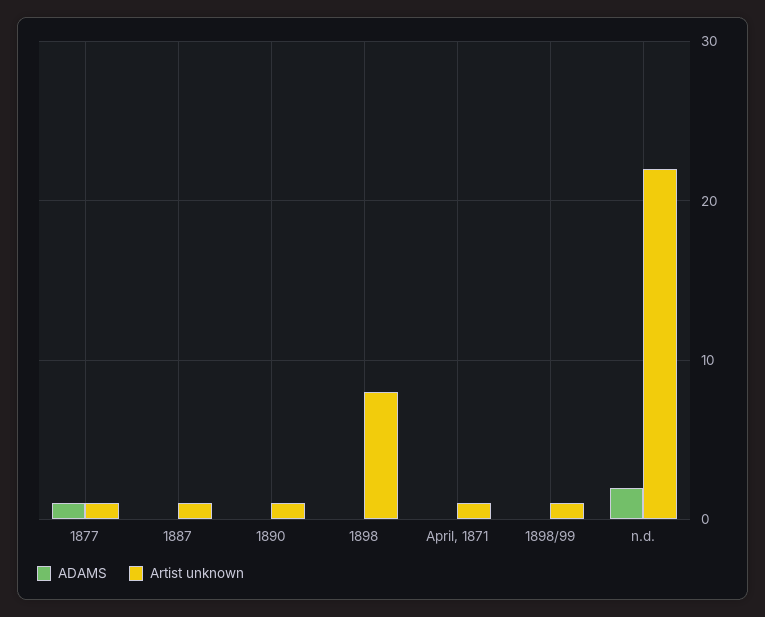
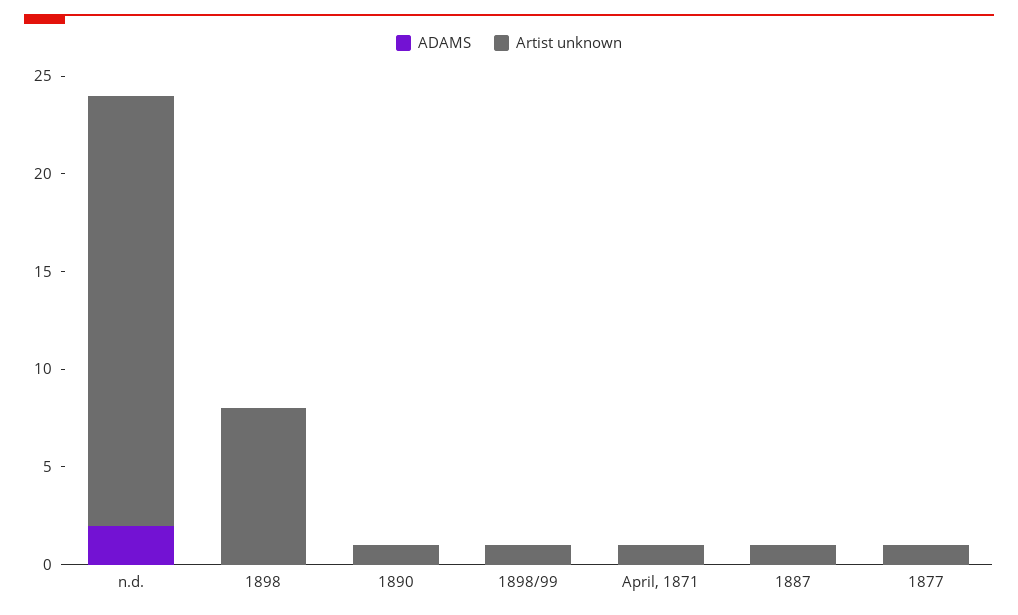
ADAMS, 1877: 1 -> 0

